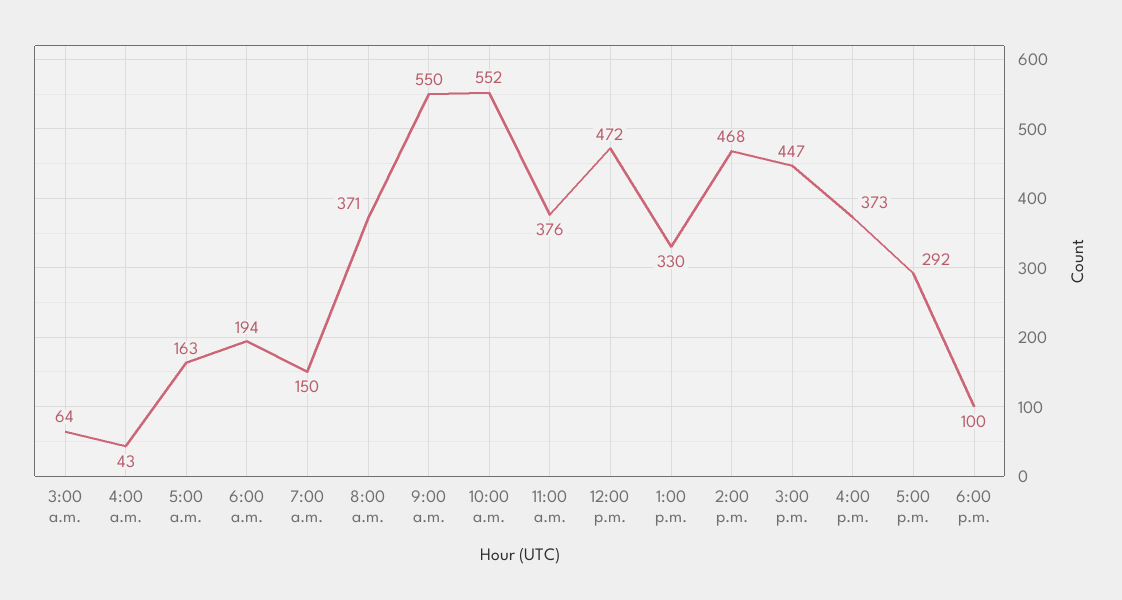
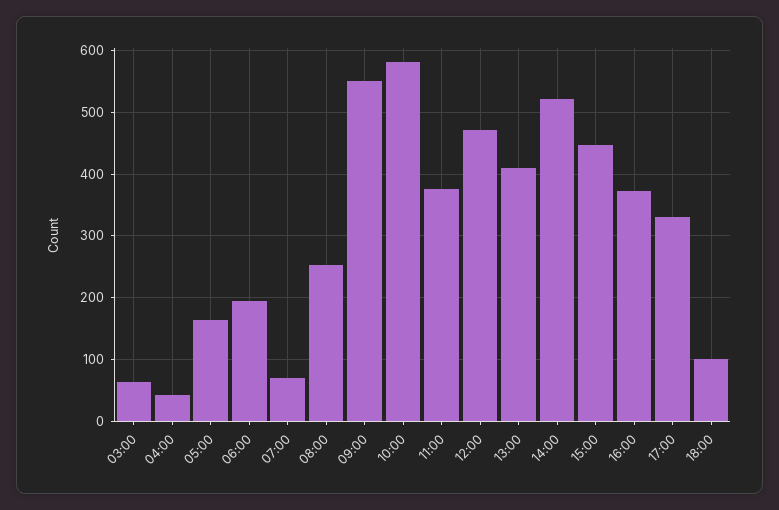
7:00 a.m.: 150 -> 70
8:00 a.m.: 371 -> 250
10:00 a.m.: 552 -> 580
1:00 p.m.: 330 -> 410
2:00 p.m.: 468 -> 520
5:00 p.m.: 292 -> 330

